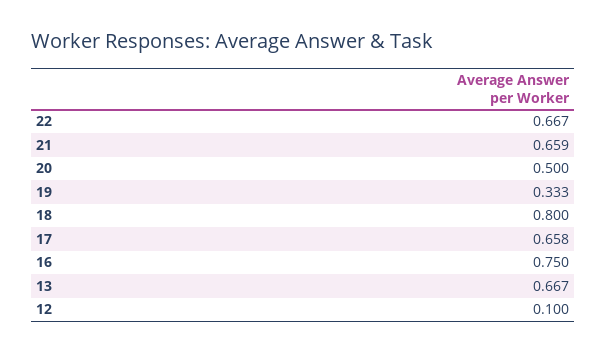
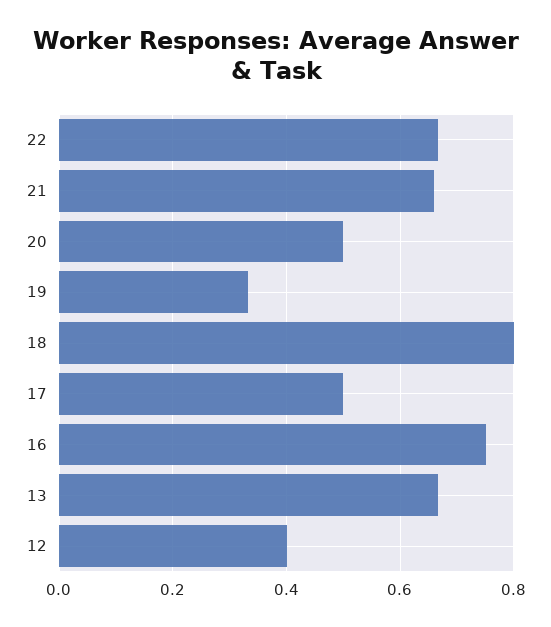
17: 0.658 -> 0.5
12: 0.1 -> 0.4

